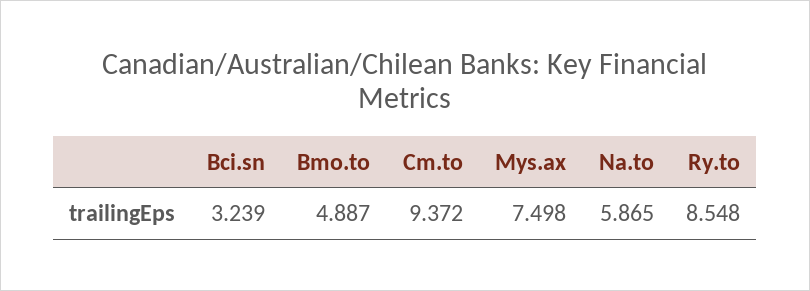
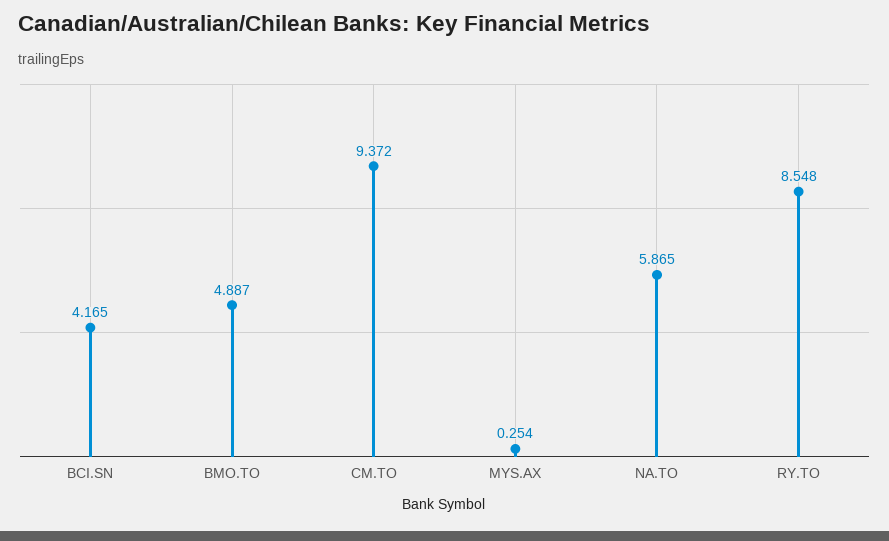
Bci.sn: 3.239 -> 4.165
Mys.ax: 7.498 -> 0.254

